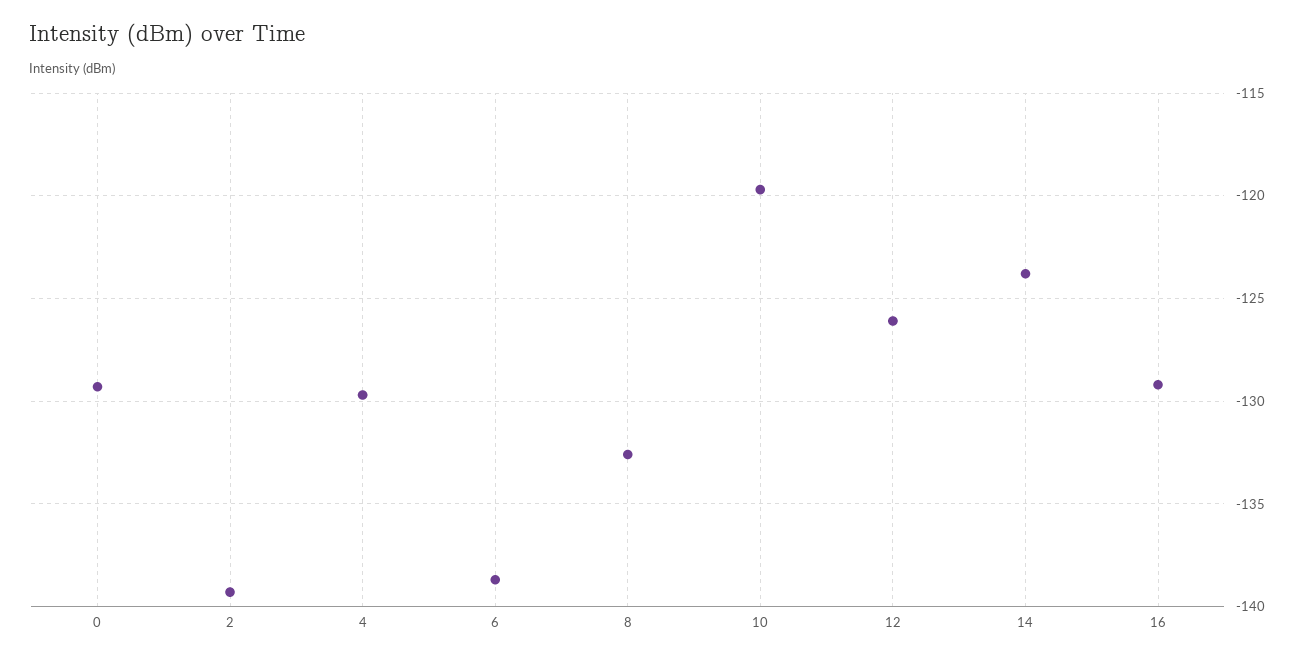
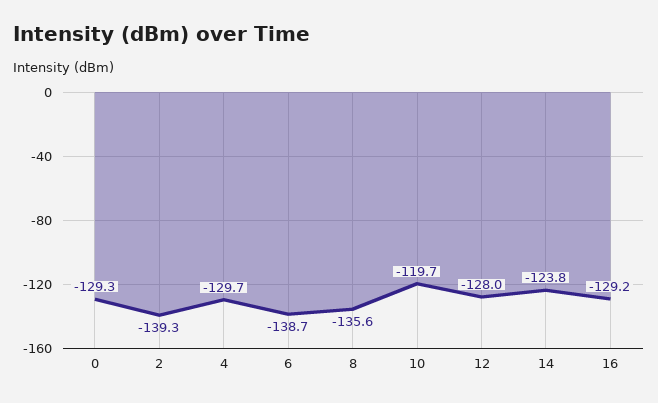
8: -132.5 -> -135.6
12: -126 -> -128

